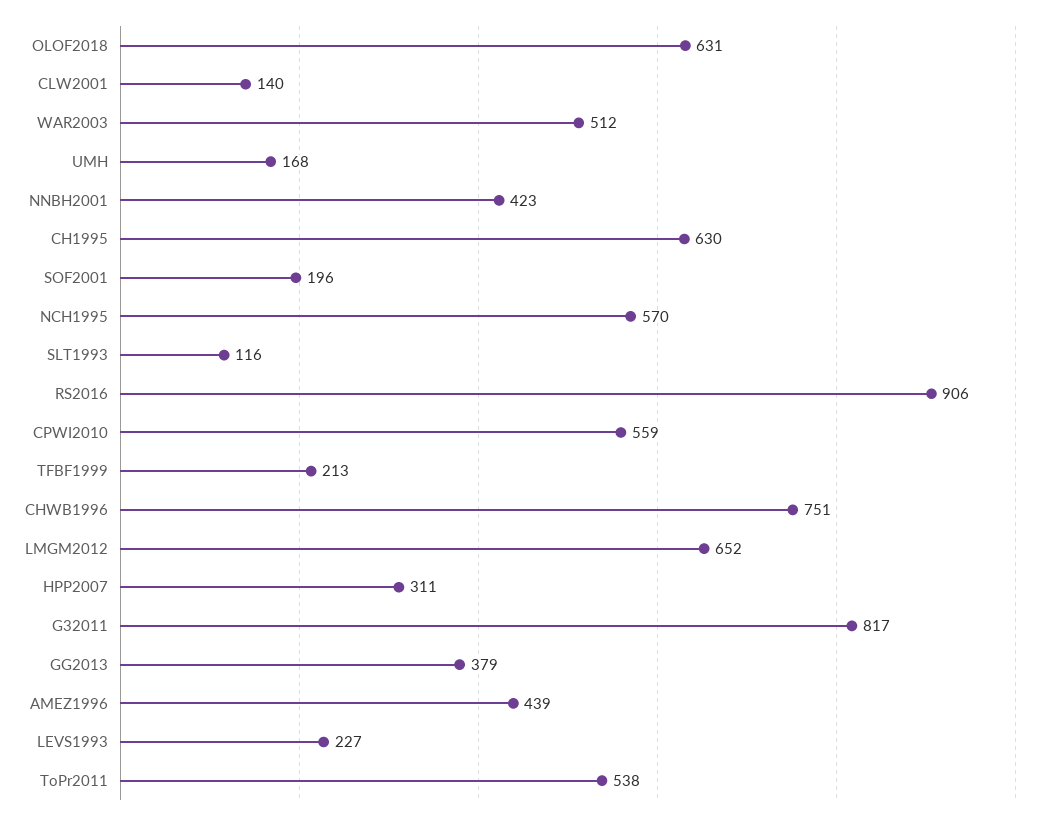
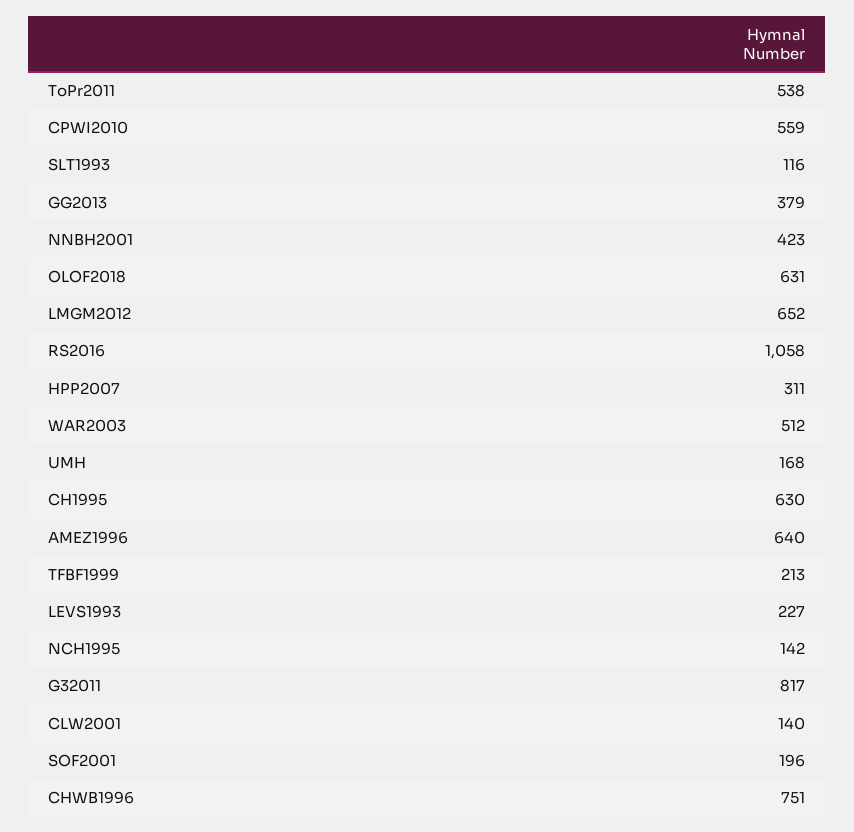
NCH1995: 570 -> 142
RS2016: 906 -> 1058
AMEZ1996: 439 -> 640

